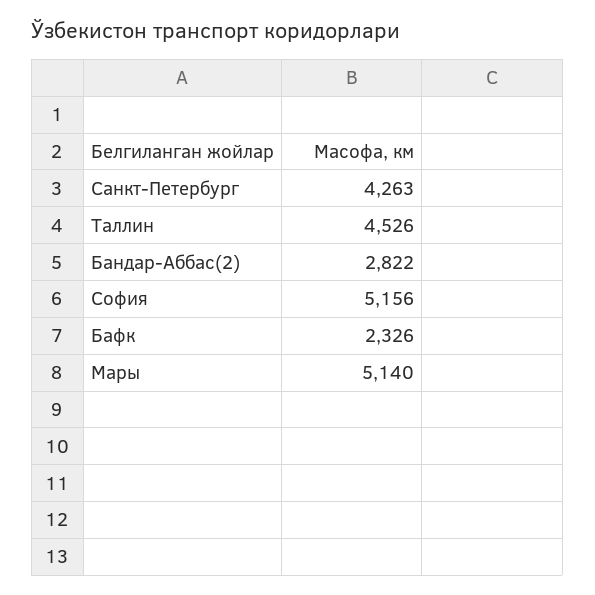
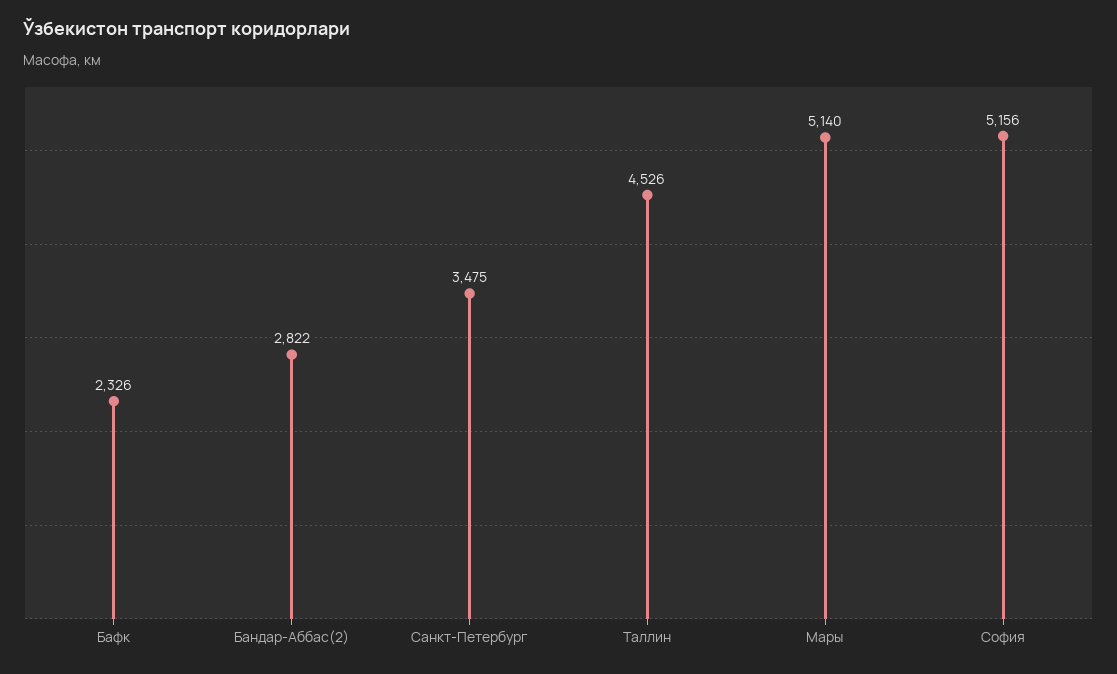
Санкт-Петербург: 4263 -> 3475

